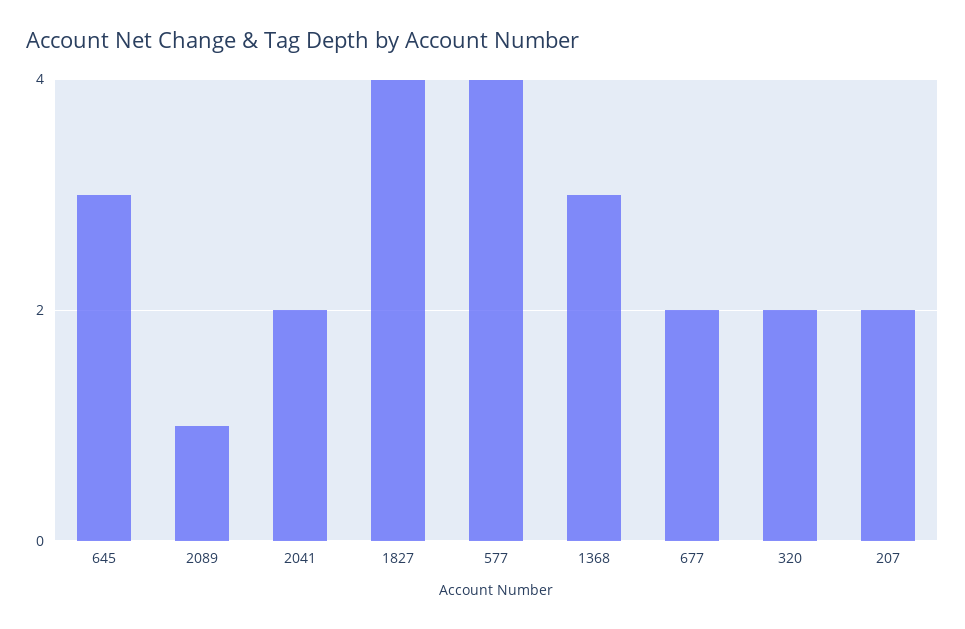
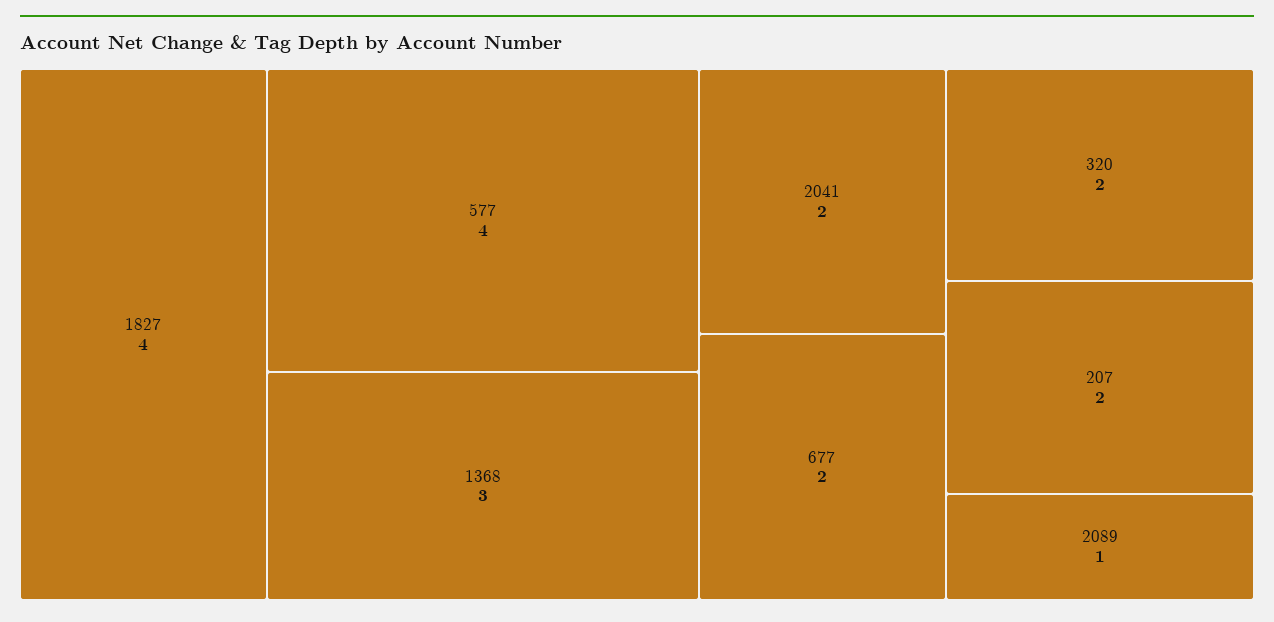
645: 3 -> none

